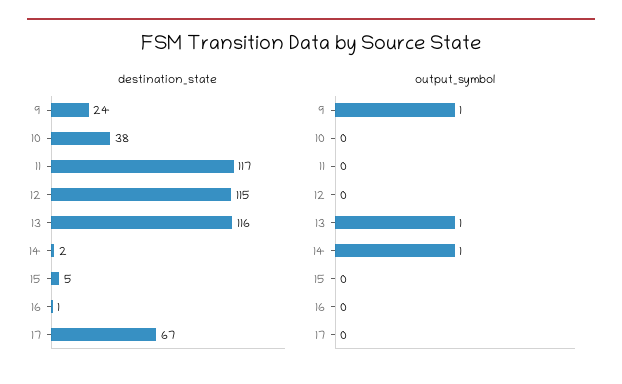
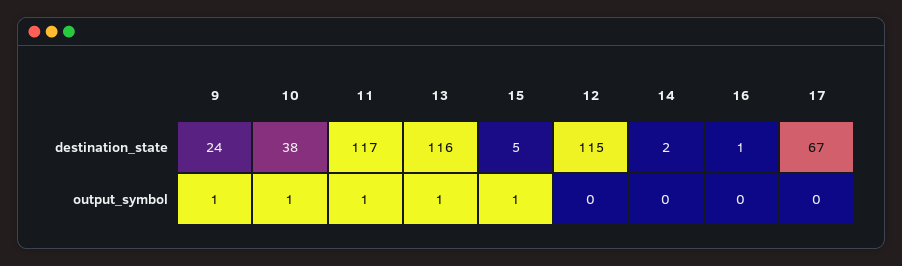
output_symbol, 10: 0 -> 1
output_symbol, 11: 0 -> 1
output_symbol, 14: 1 -> 0
output_symbol, 15: 0 -> 1

